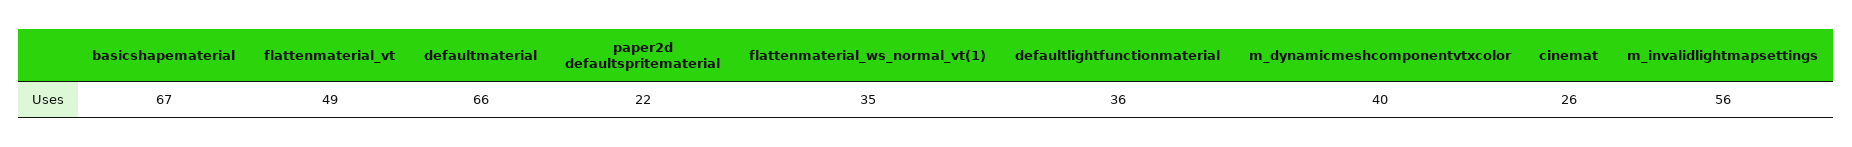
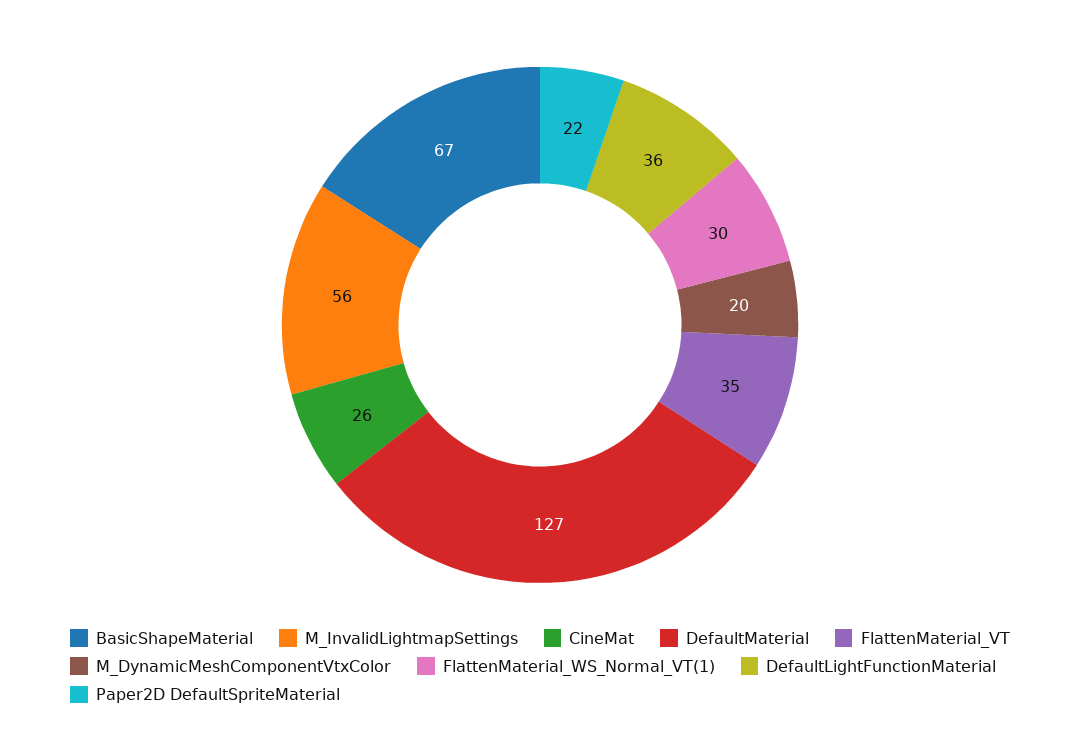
flattenmaterial_vt: 49 -> 35
defaultmaterial: 66 -> 127
flattenmaterial_ws_normal_vt(1): 35 -> 30
m_dynamicmeshcomponentvtxcolor: 40 -> 20

